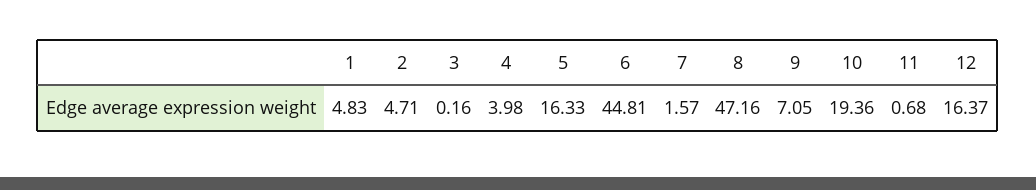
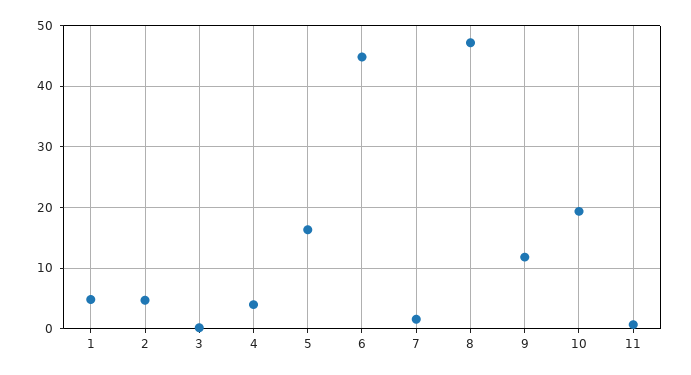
9: 7.05 -> 12
12: 16.37 -> none

